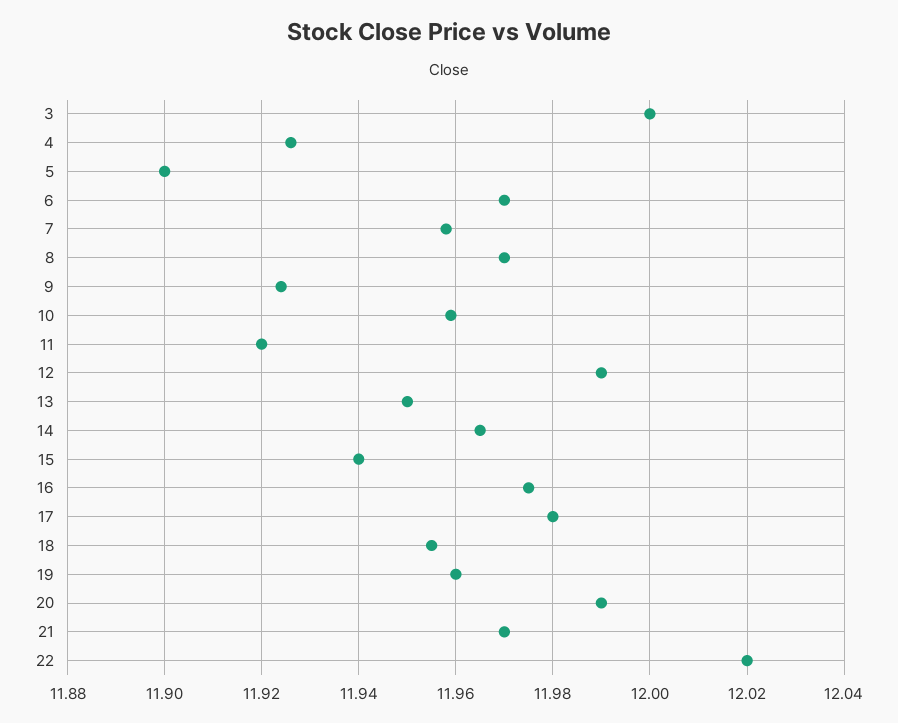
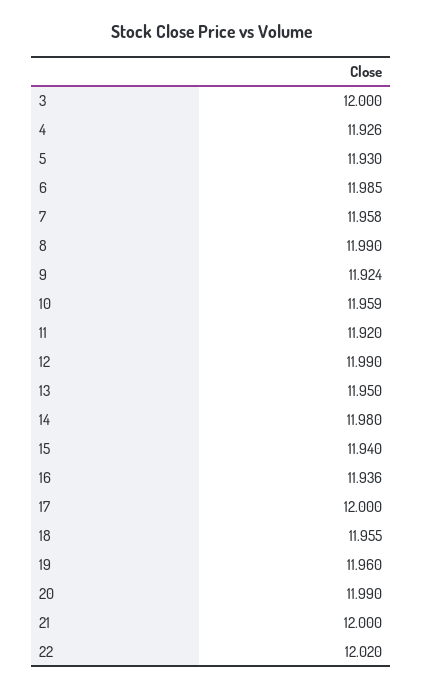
5: 11.9 -> 11.93
6: 11.97 -> 11.985
8: 11.97 -> 11.99
14: 11.965 -> 11.98
16: 11.975 -> 11.936
17: 11.98 -> 12
21: 11.97 -> 12

